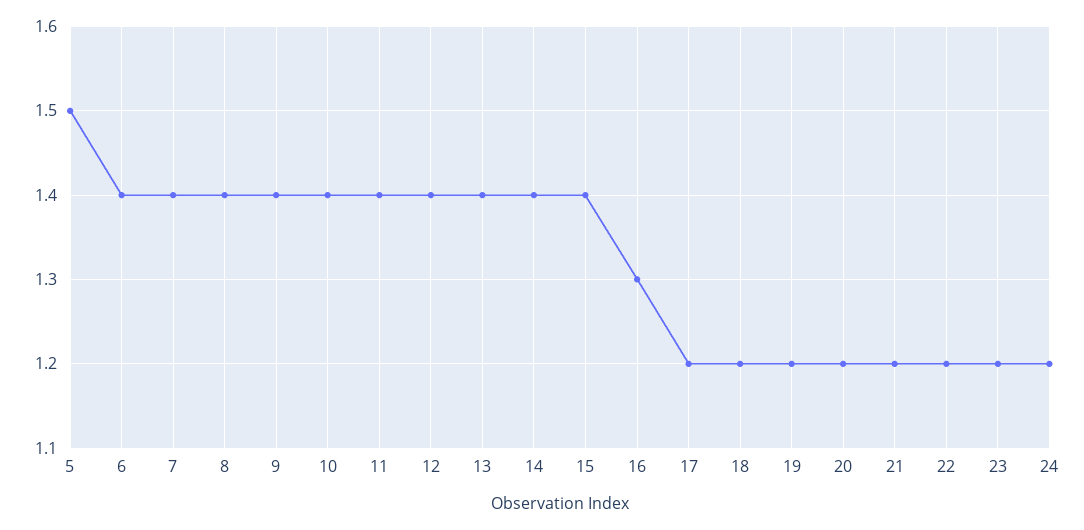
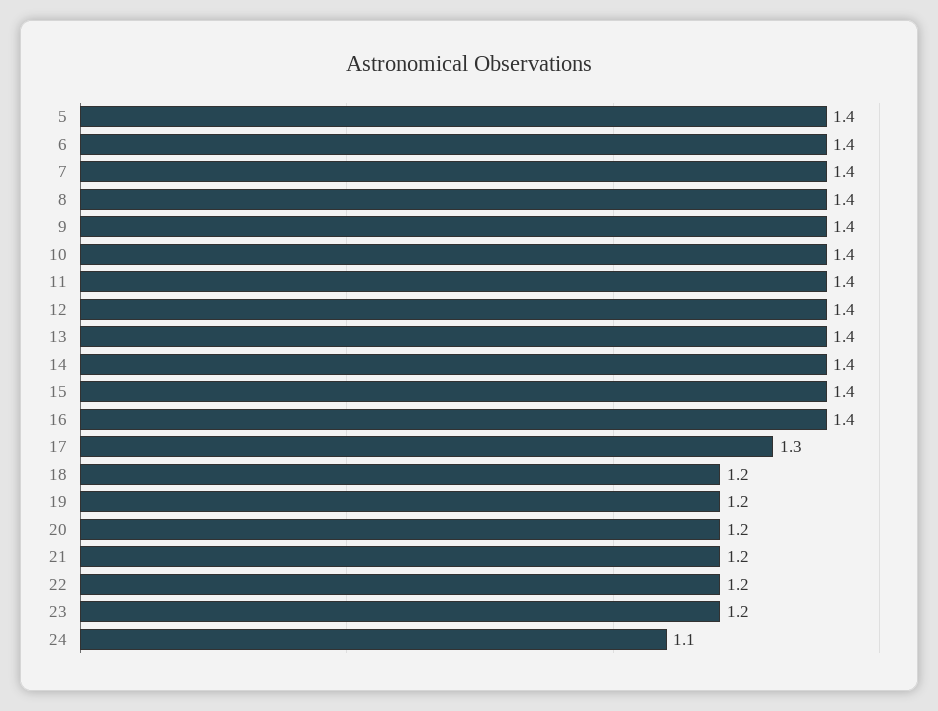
5: 1.5 -> 1.4
16: 1.3 -> 1.4
17: 1.2 -> 1.3
24: 1.2 -> 1.1

